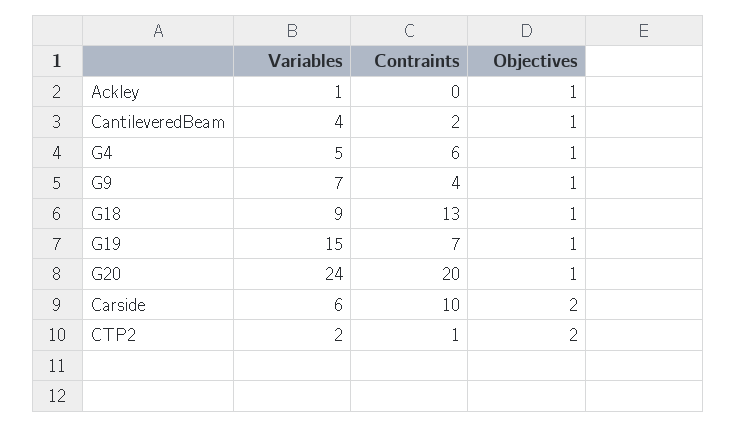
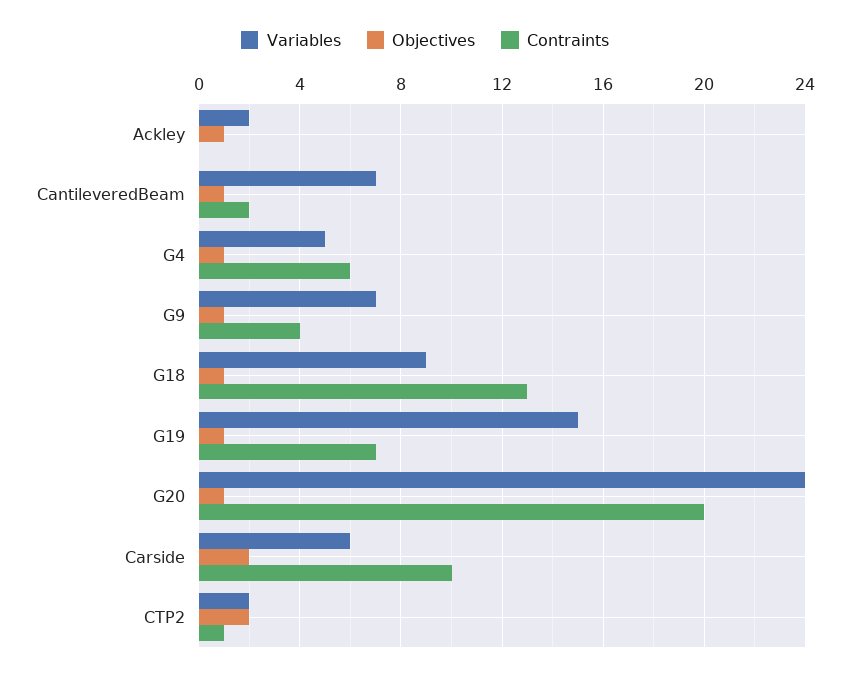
Variables, Ackley: 1 -> 2
Variables, CantileveredBeam: 4 -> 7

